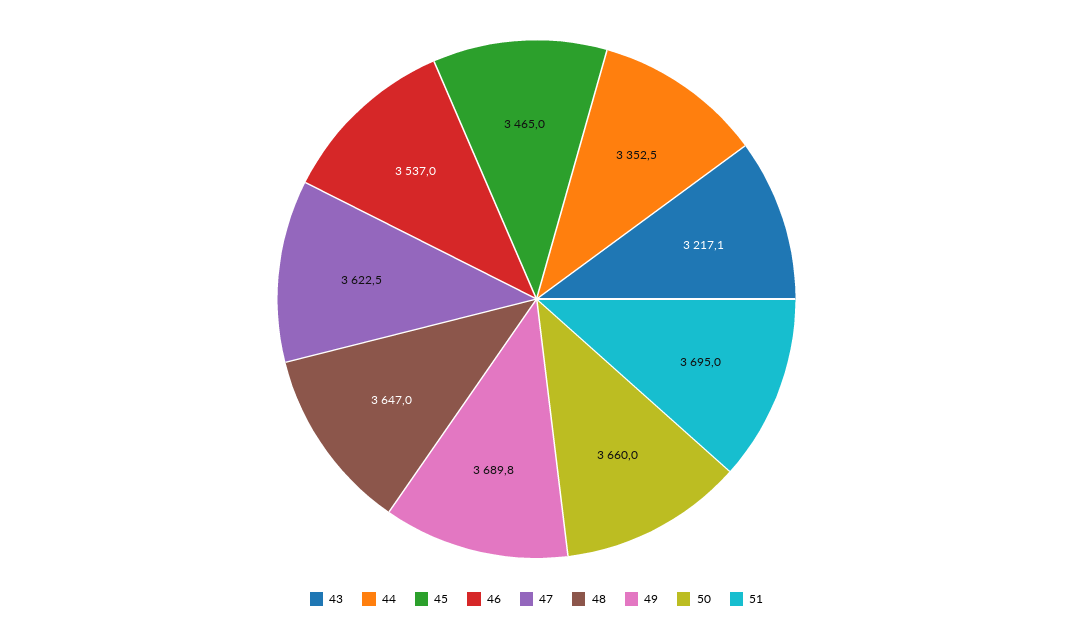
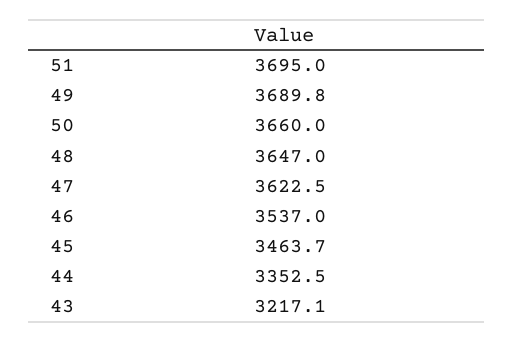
45: 3465 -> 3463.7

